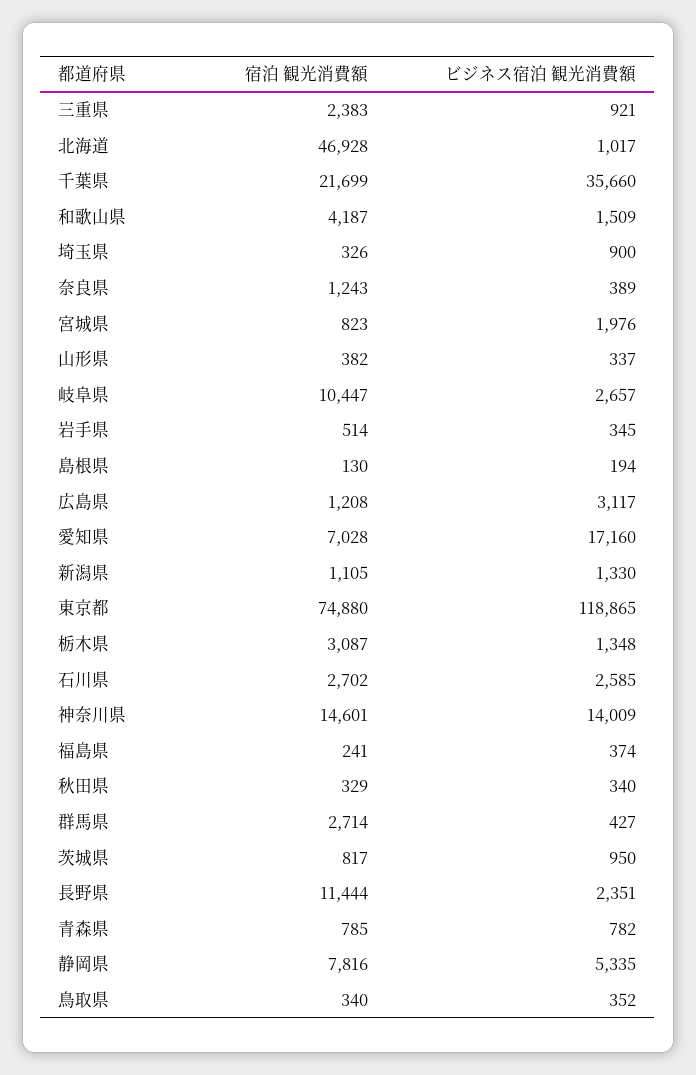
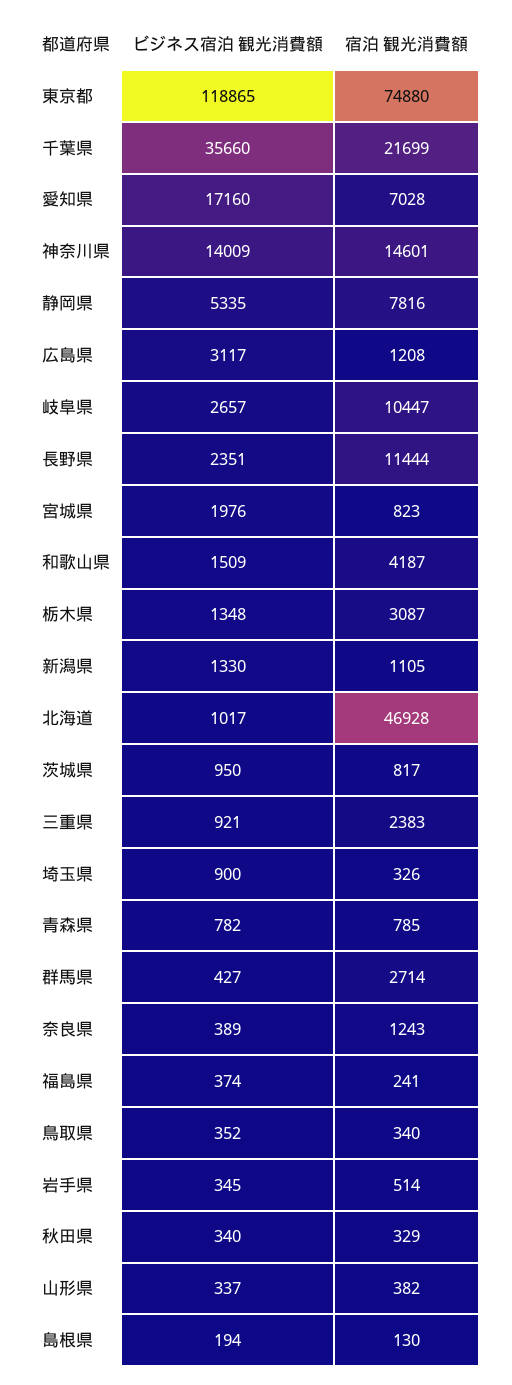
宿泊 観光消費額, 石川県: 2702 -> none
ビジネス宿泊 観光消費額, 石川県: 2585 -> none

